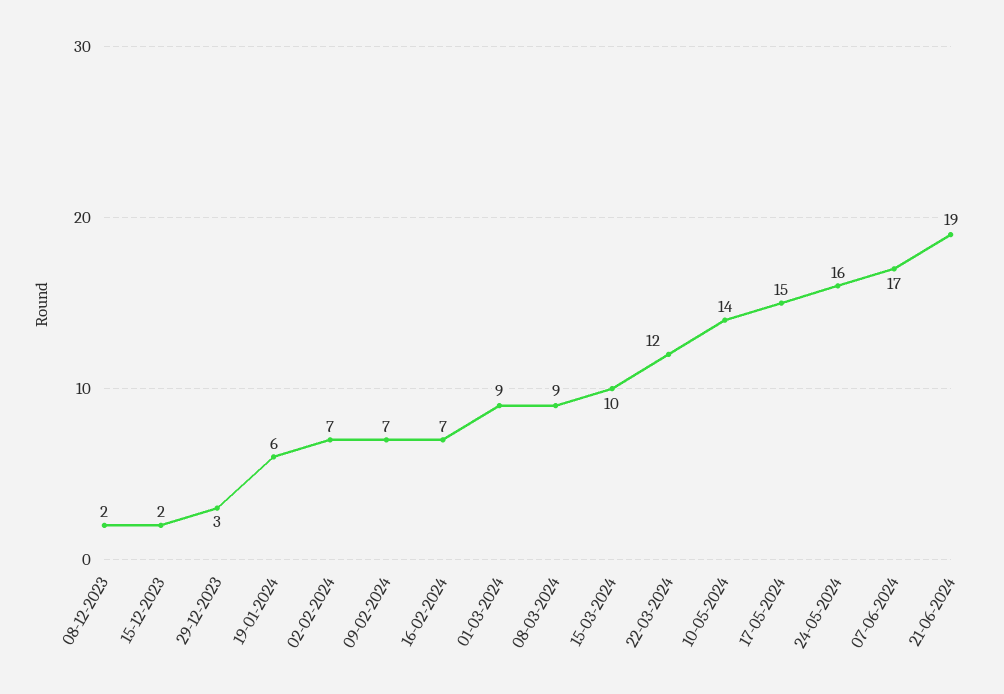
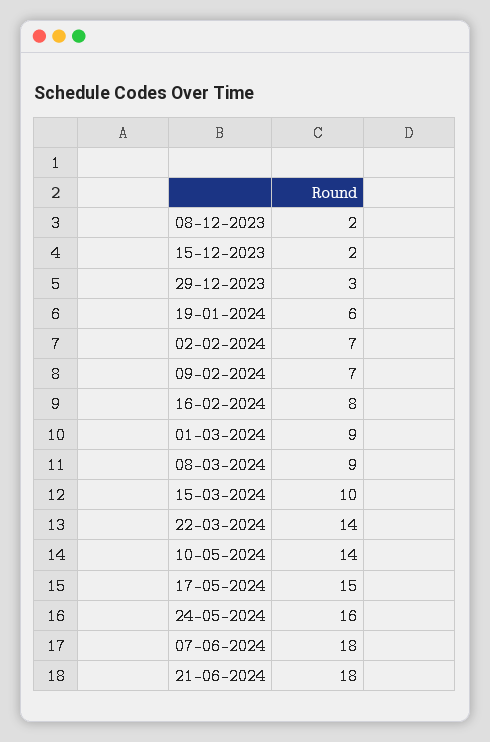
16-02-2024: 7 -> 8
22-03-2024: 12 -> 14
07-06-2024: 17 -> 18
21-06-2024: 19 -> 18

